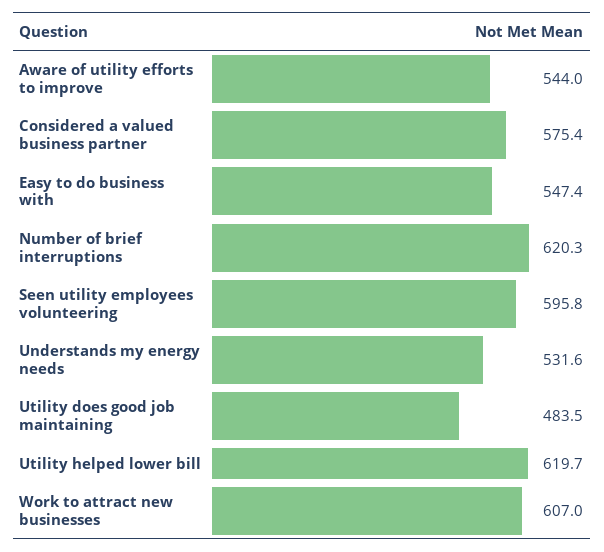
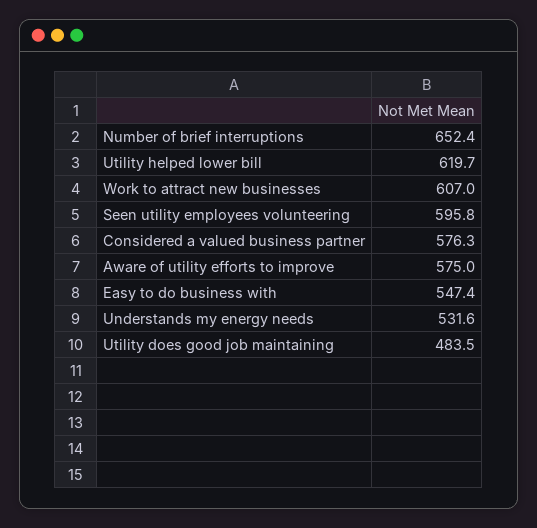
Aware of utility efforts to improve: 544 -> 575
Considered a valued business partner: 575.4 -> 576.3
Number of brief interruptions: 620.3 -> 652.4

